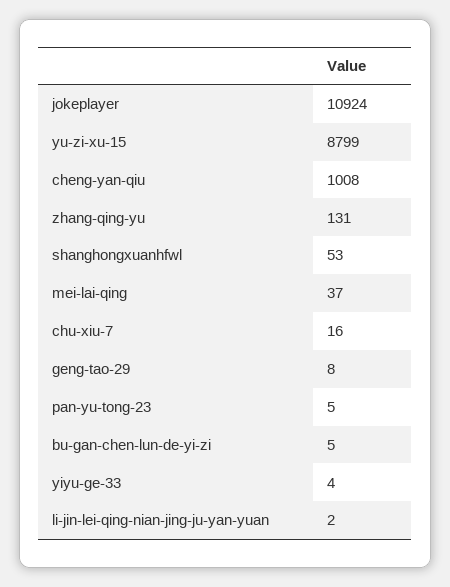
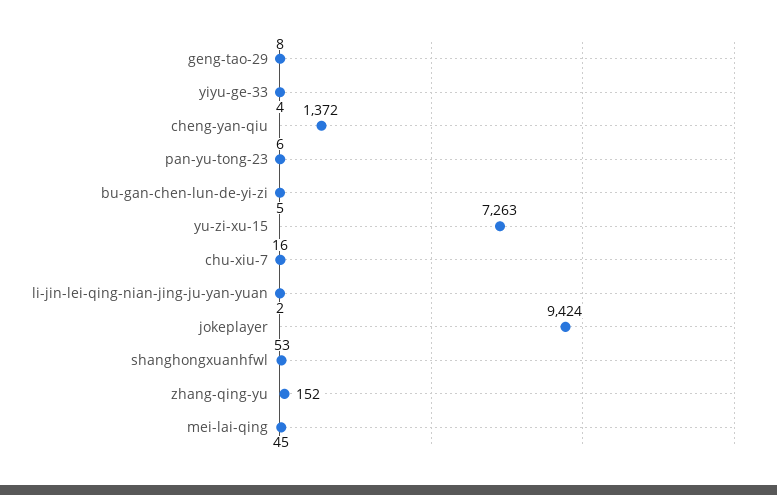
jokeplayer: 10924 -> 9424
yu-zi-xu-15: 8799 -> 7263
cheng-yan-qiu: 1008 -> 1372
zhang-qing-yu: 131 -> 152
mei-lai-qing: 37 -> 45
pan-yu-tong-23: 5 -> 6

